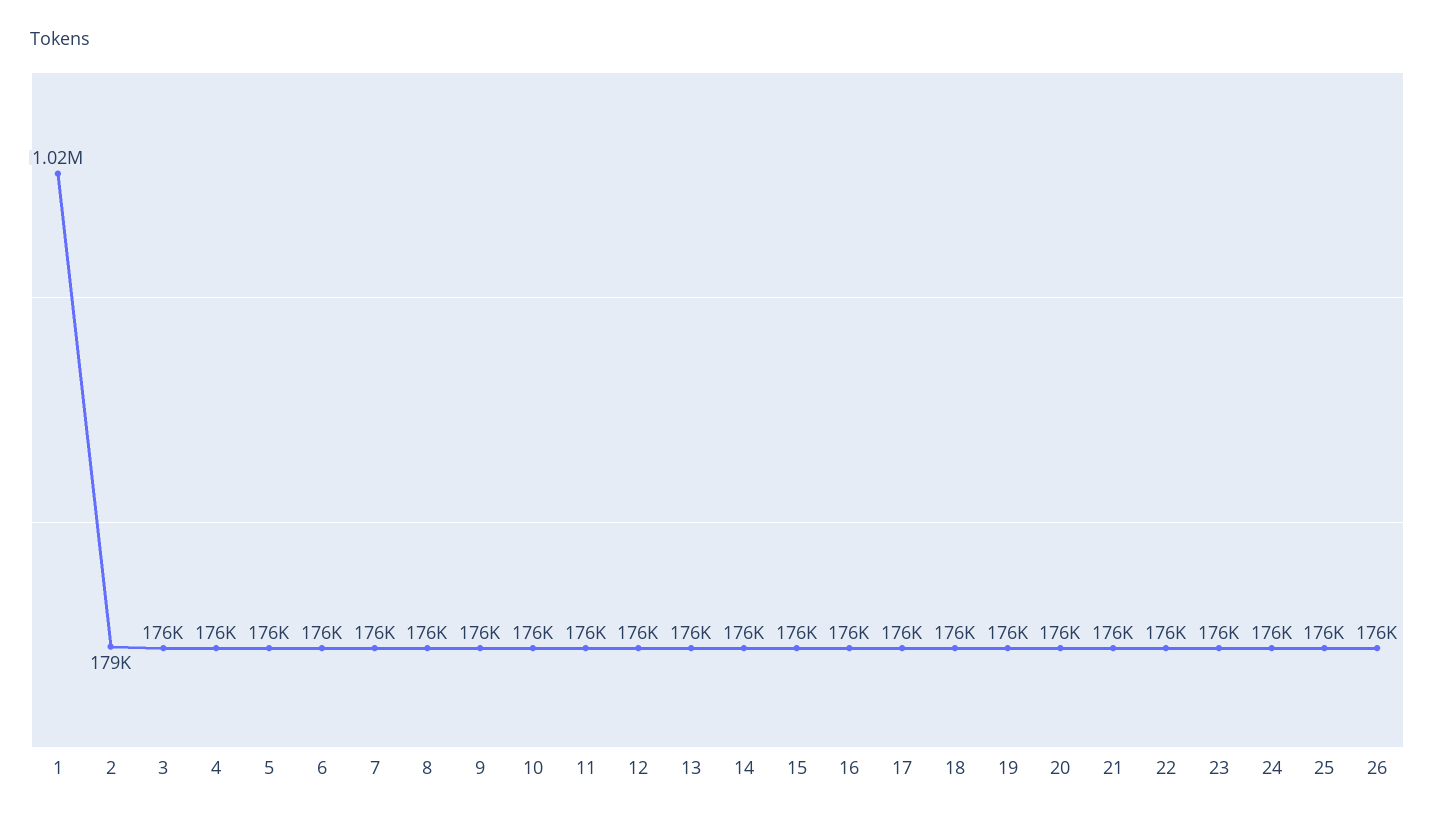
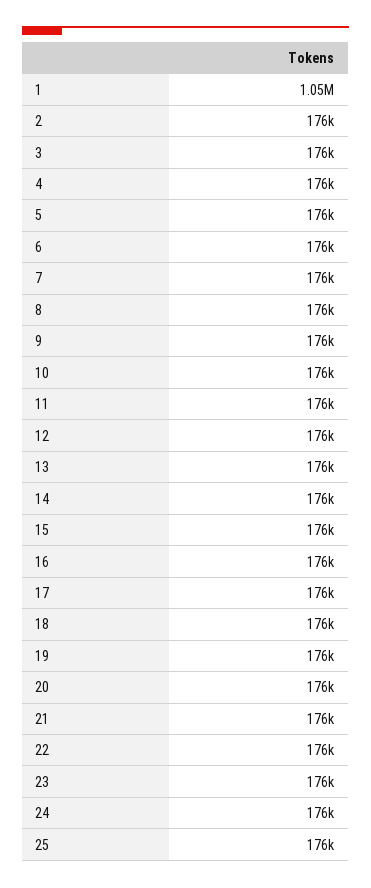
1: 1020000 -> 1050000
2: 179000 -> 176000
26: 176000 -> none

